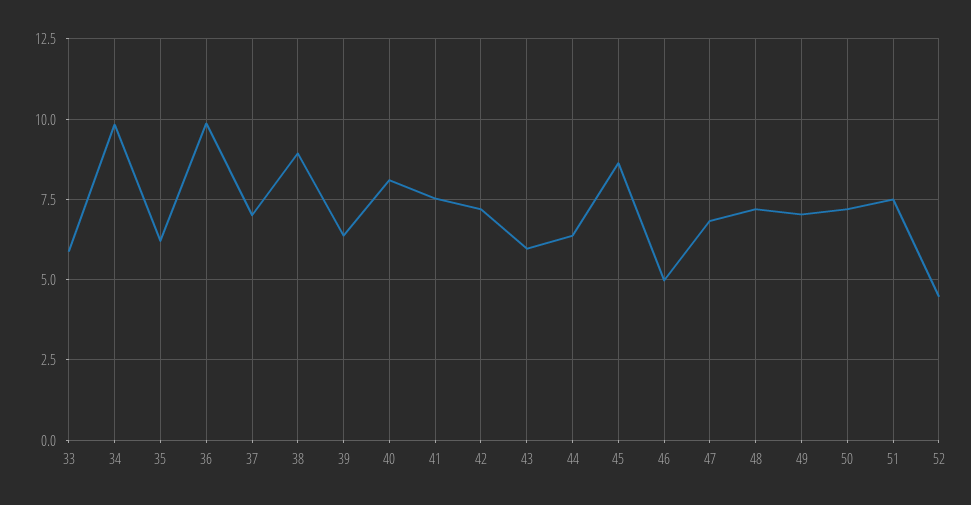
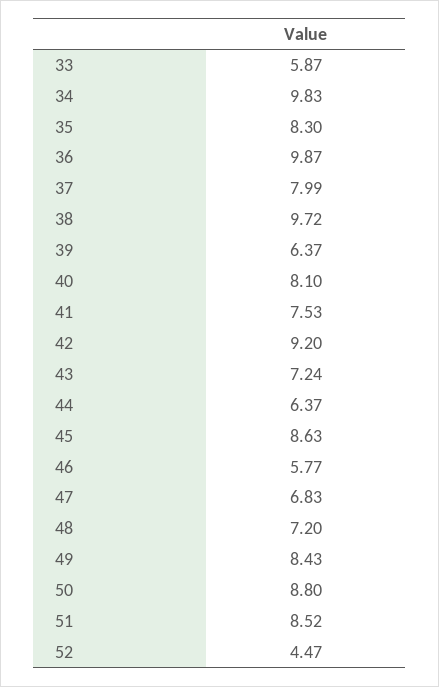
35: 6.25 -> 8.3
37: 7 -> 7.99
38: 9 -> 9.72
42: 7.25 -> 9.2
43: 6 -> 7.24
46: 5 -> 5.77
49: 7 -> 8.43
50: 7.25 -> 8.8
51: 7.5 -> 8.52

